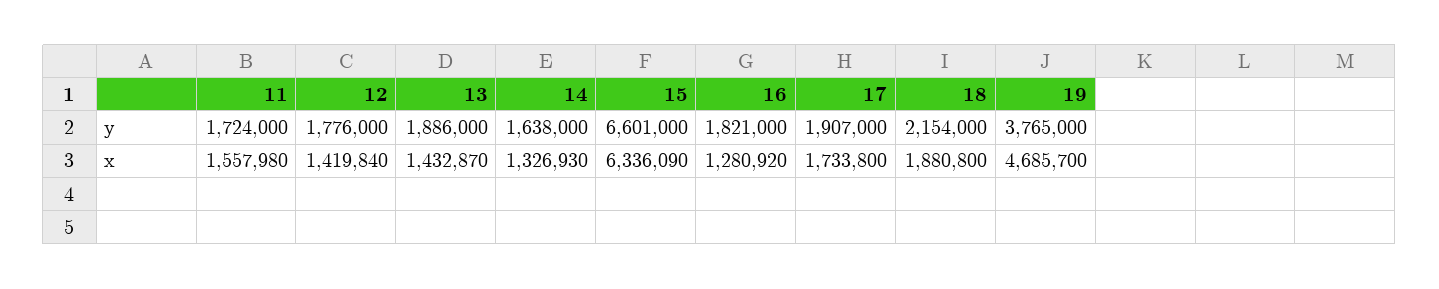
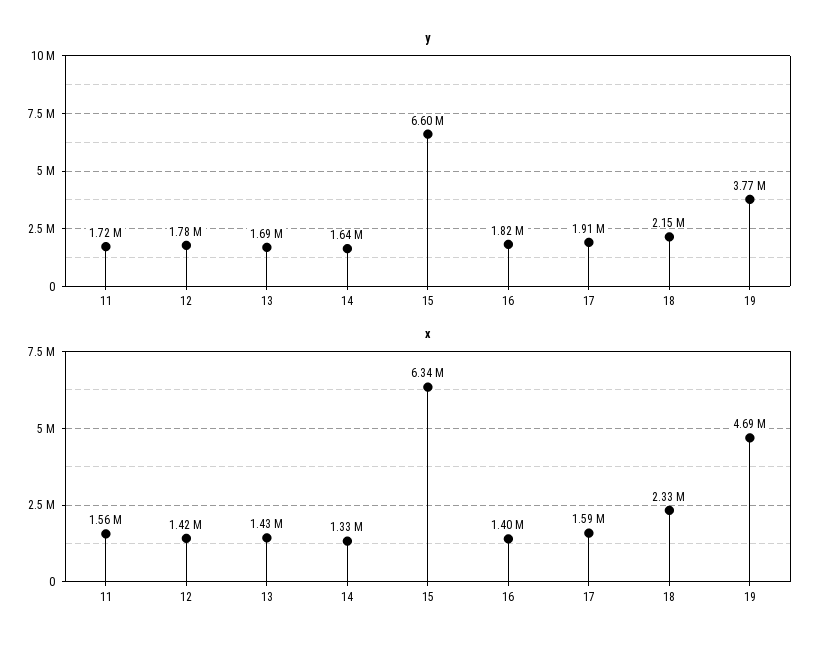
y, 13: 1886000 -> 1690000
x, 16: 1280920 -> 1400000
x, 17: 1733800 -> 1590000
x, 18: 1880800 -> 2330000

